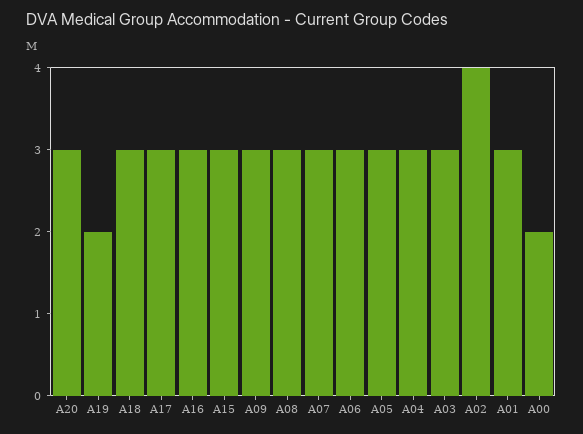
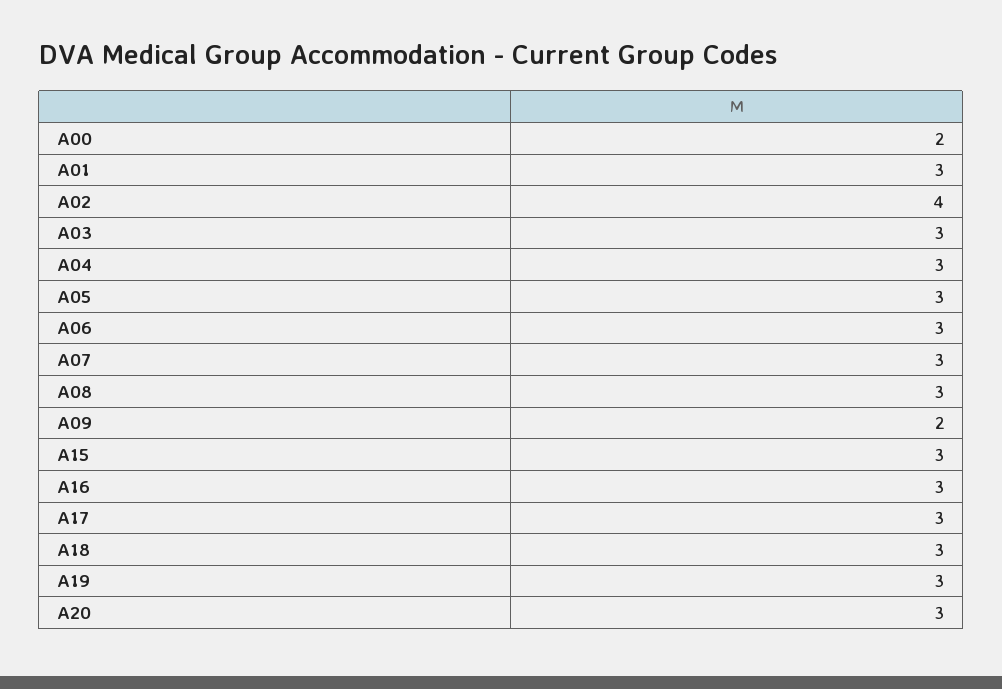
A19: 2 -> 3
A09: 3 -> 2

